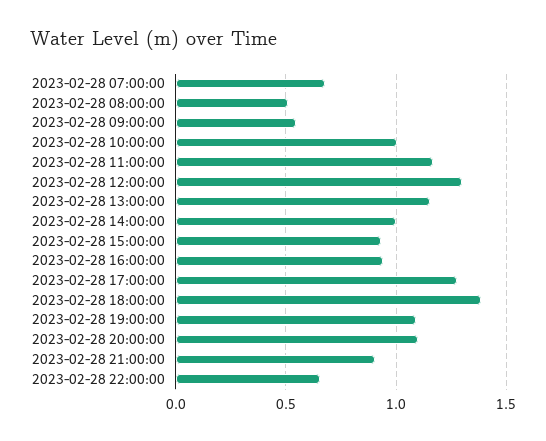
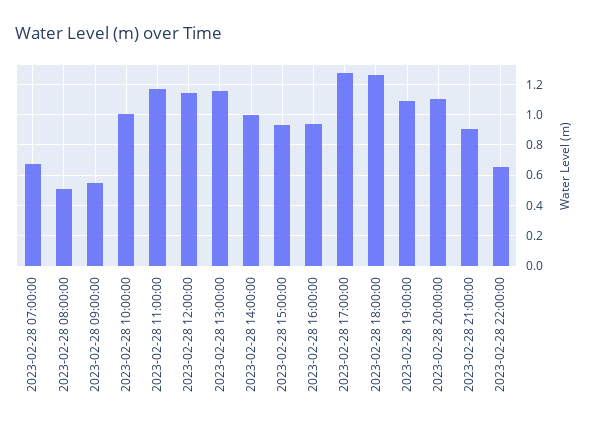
2023-02-28 12:00:00: 1.3 -> 1.15
2023-02-28 18:00:00: 1.4 -> 1.25

